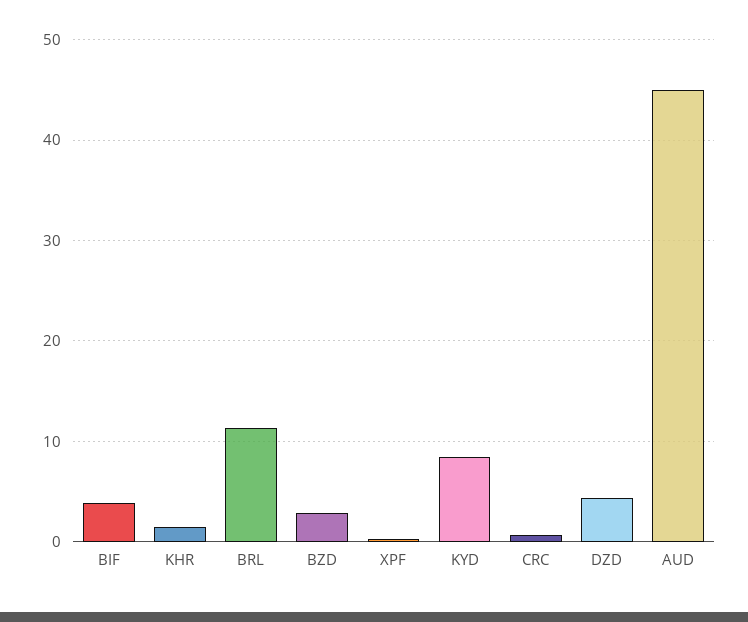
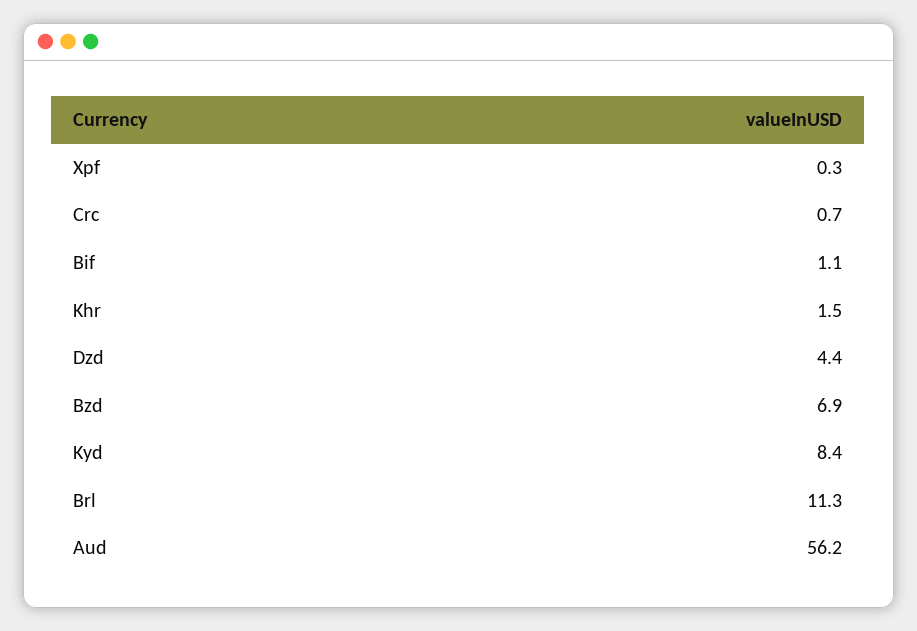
BIF: 4 -> 1.1
BZD: 3 -> 6.9
AUD: 45 -> 56.2

